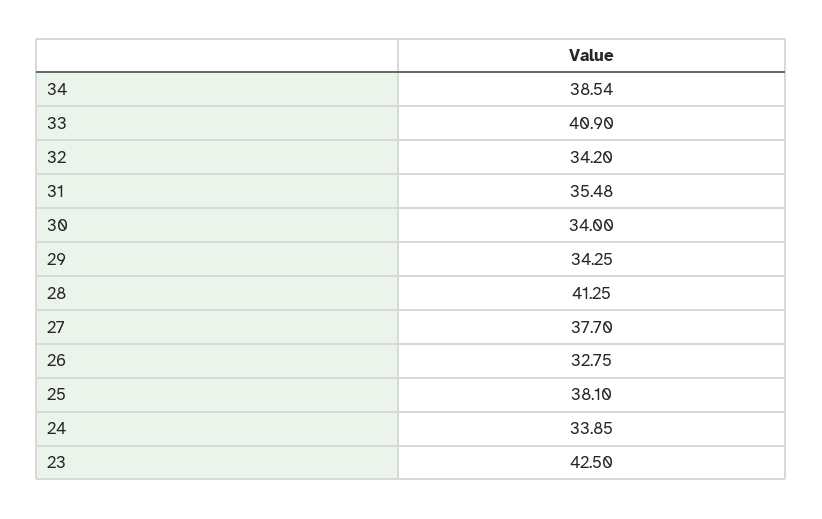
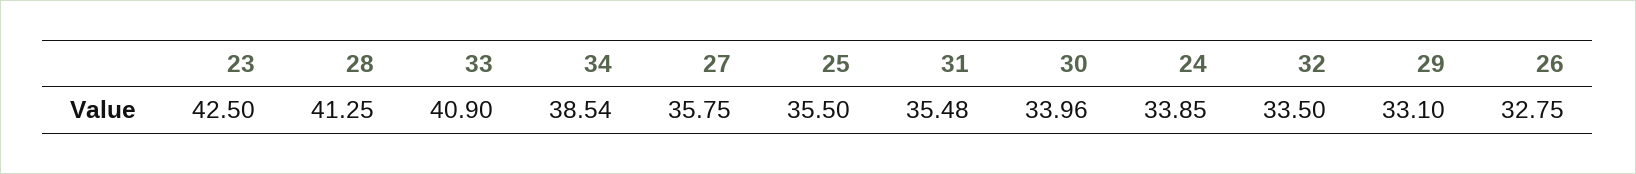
32: 34.2 -> 33.5
30: 34 -> 33.96
29: 34.25 -> 33.1
27: 37.7 -> 35.75
25: 38.1 -> 35.5

